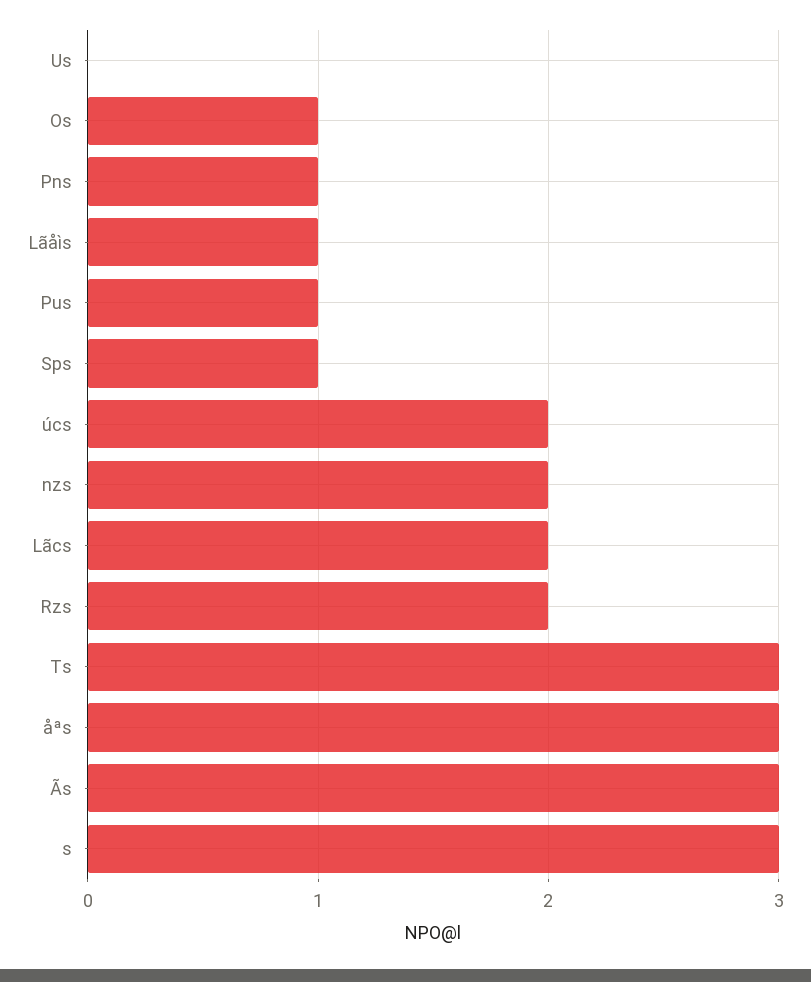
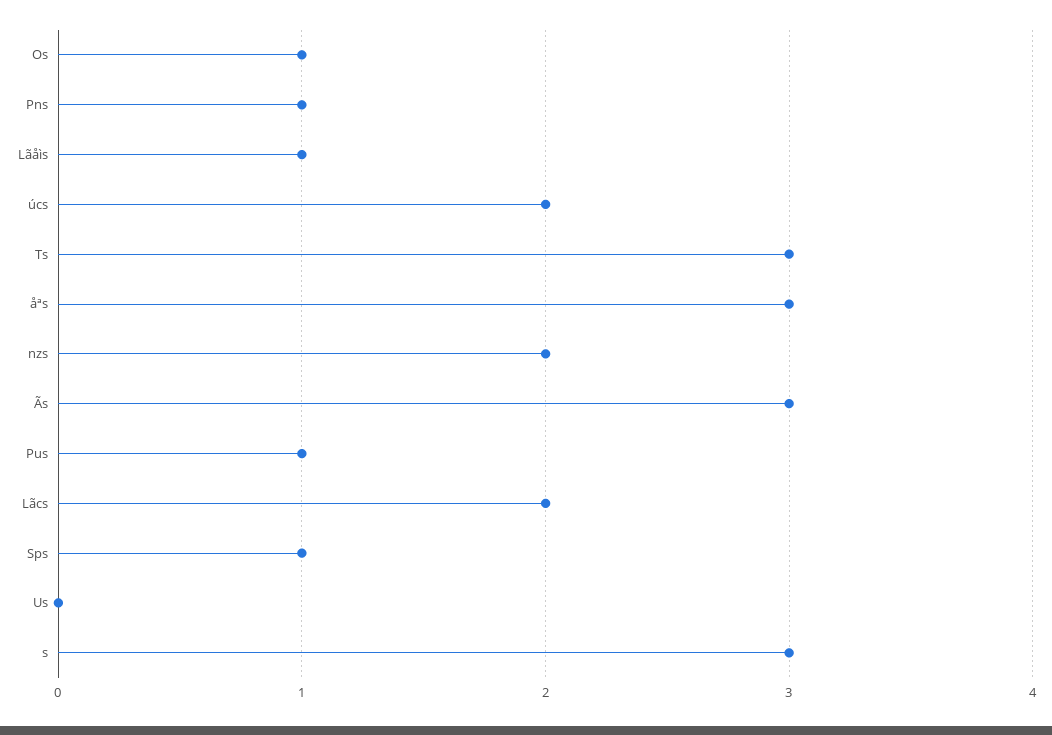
Rzs: 2 -> none

